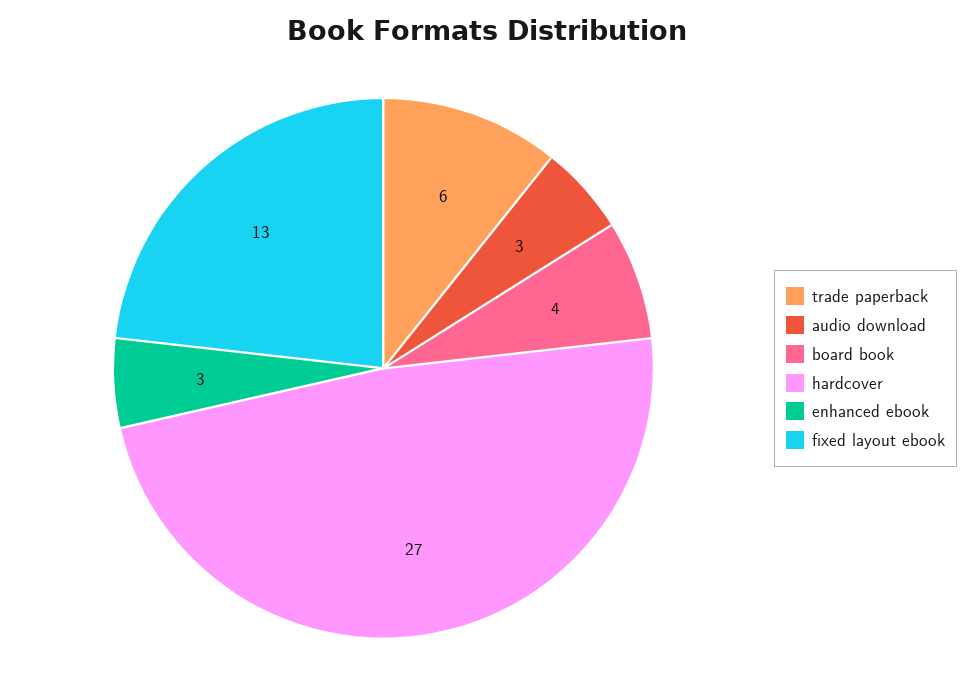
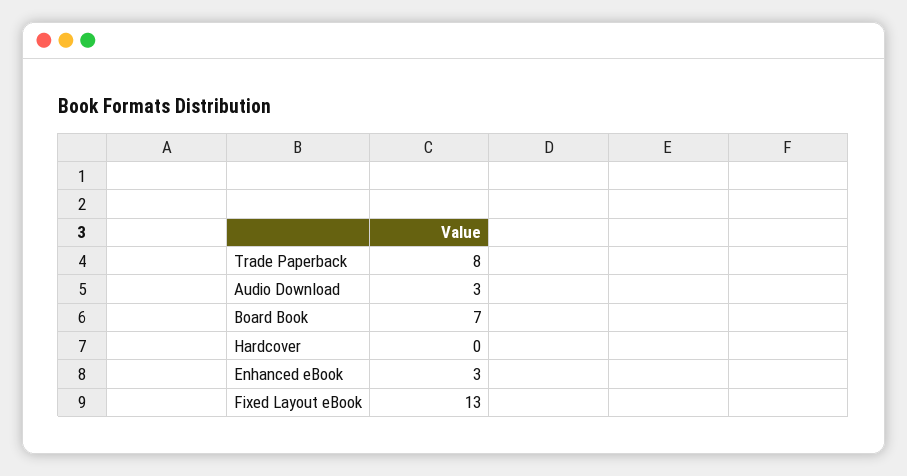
trade paperback: 6 -> 8
board book: 4 -> 7
hardcover: 27 -> 0

